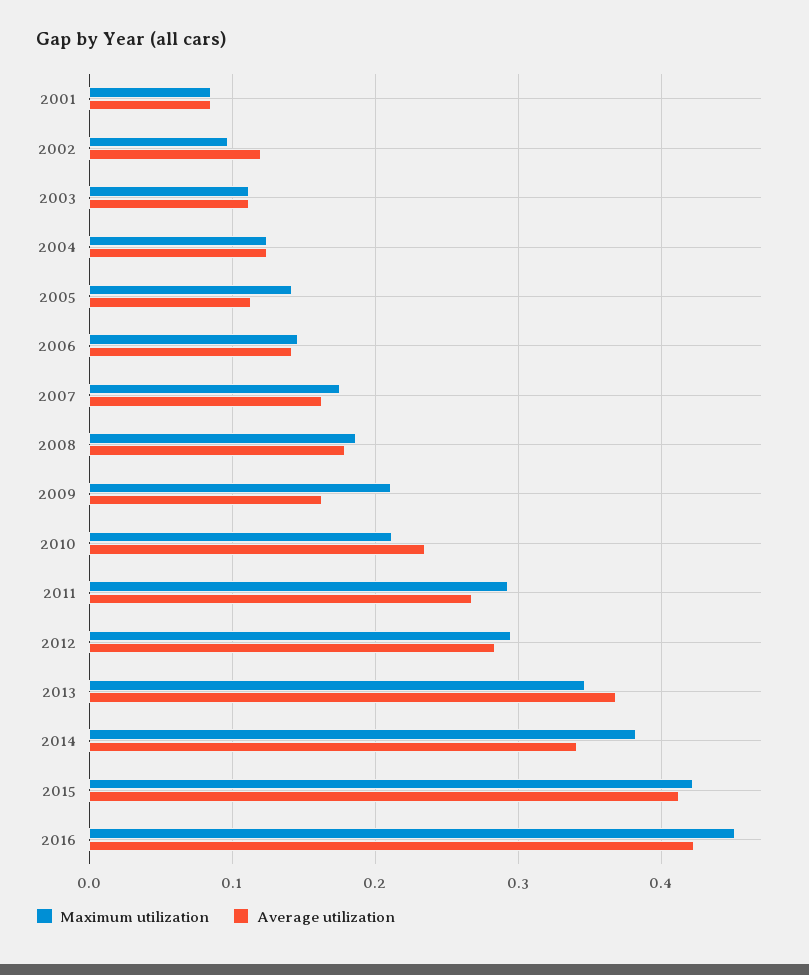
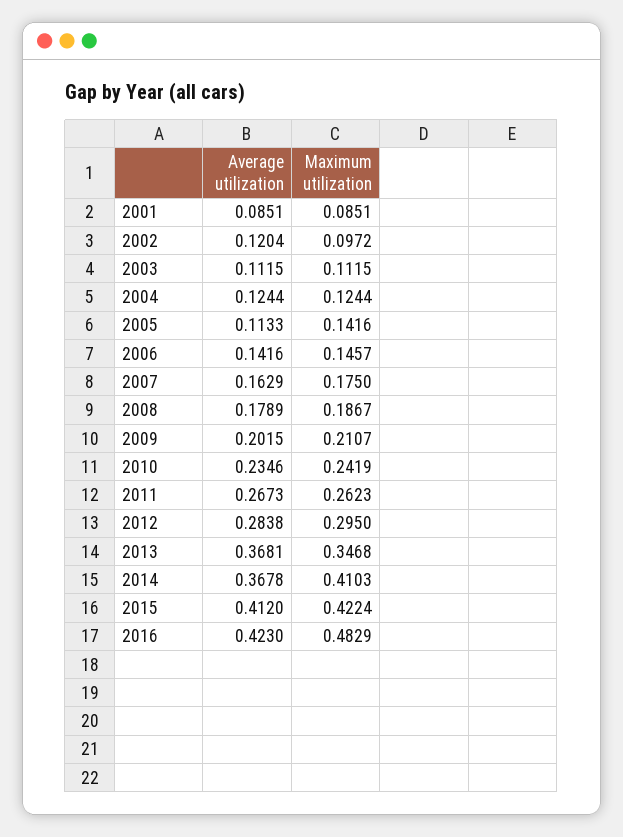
Average utilization, 2009: 0.16 -> 0.2015
Maximum utilization, 2010: 0.21 -> 0.2419
Maximum utilization, 2011: 0.29 -> 0.2623
Maximum utilization, 2014: 0.38 -> 0.4103
Average utilization, 2014: 0.34 -> 0.3678
Maximum utilization, 2016: 0.45 -> 0.4829

